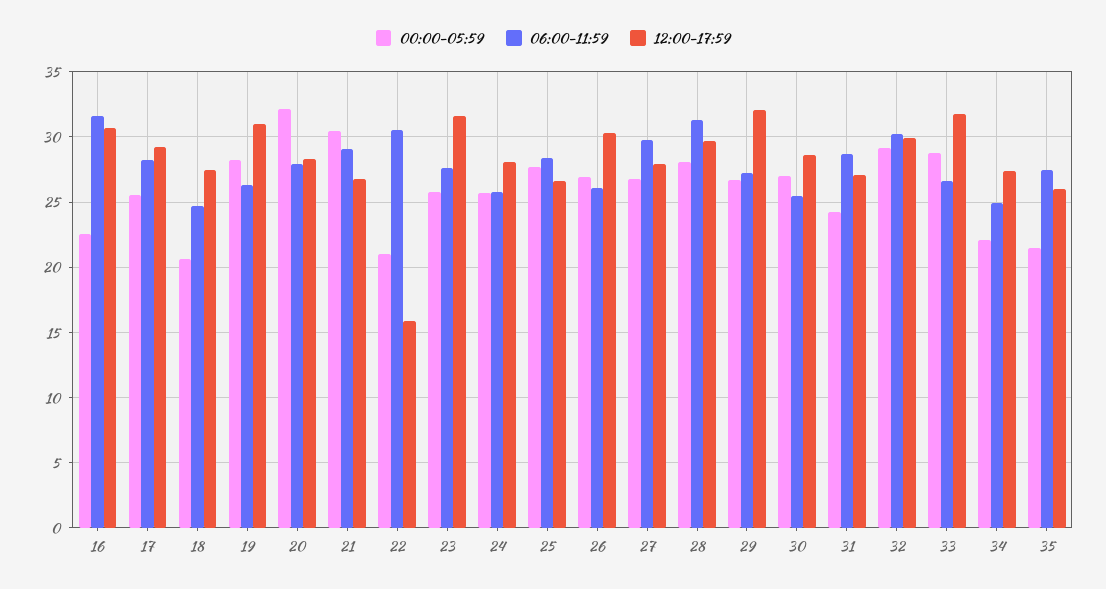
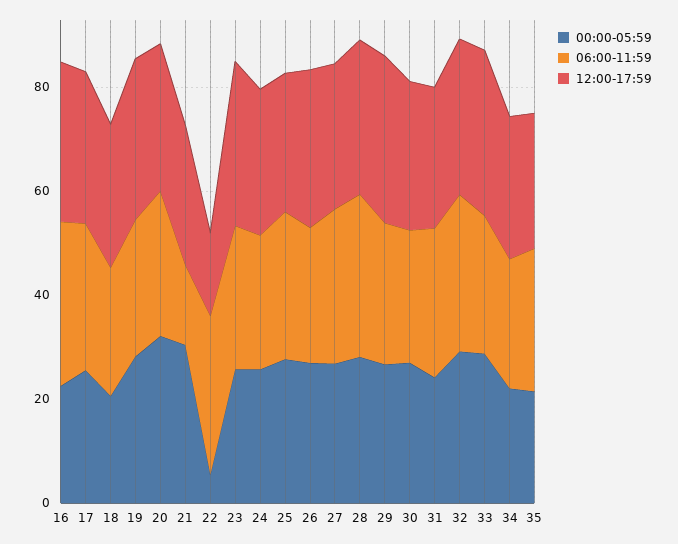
06:00-11:59, 21: 29 -> 15
00:00-05:59, 22: 21 -> 5

